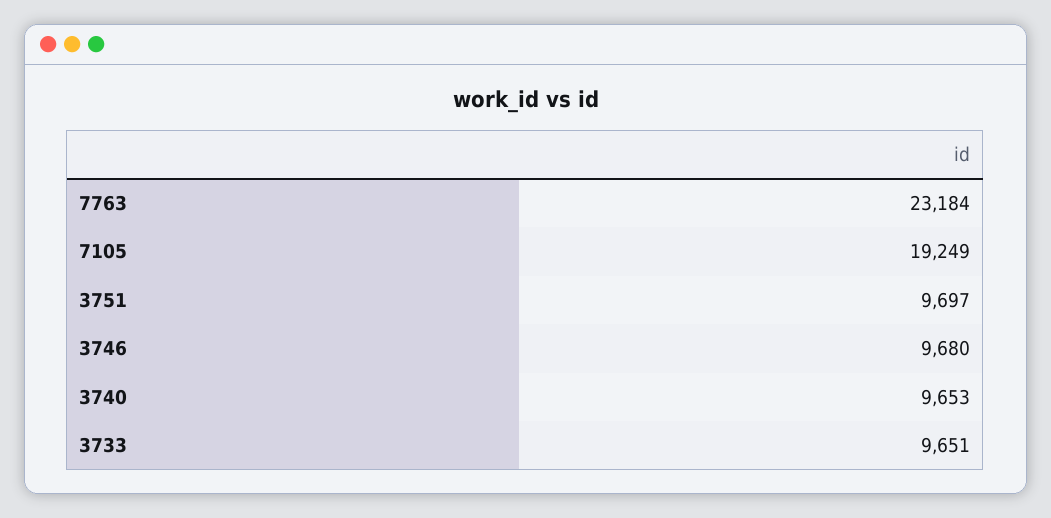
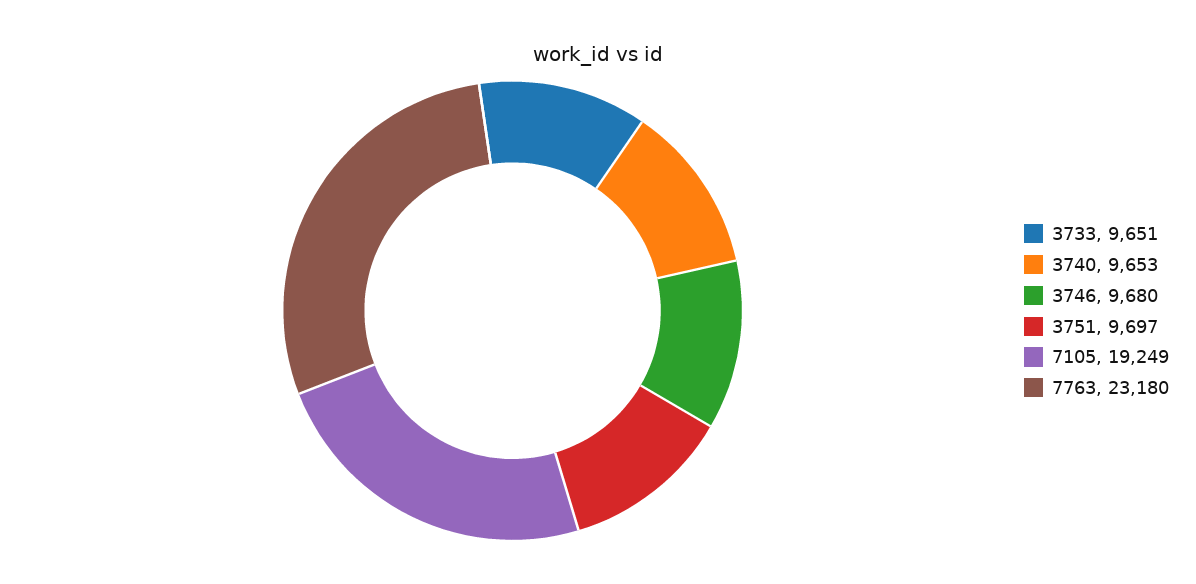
7763: 23184 -> 23180

